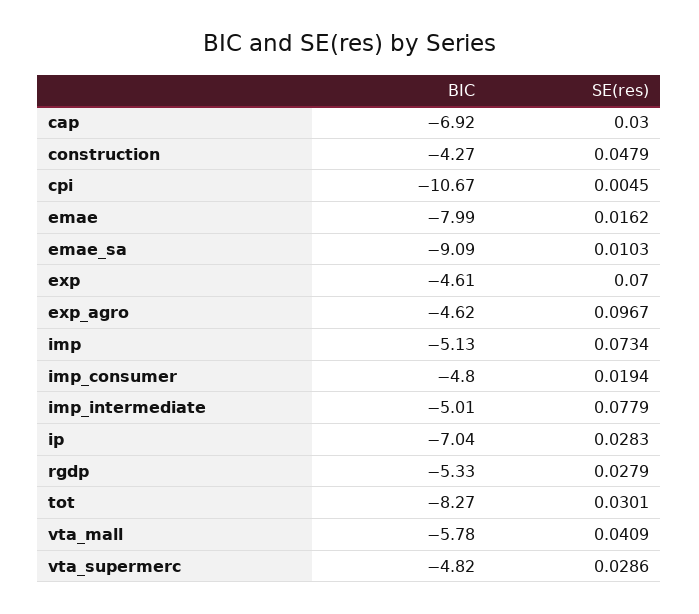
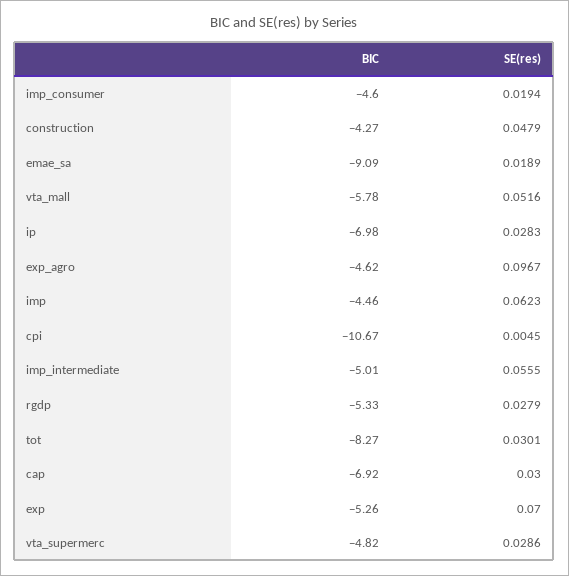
BIC, emae: -7.99 -> none
SE(res), emae: 0.0162 -> none
SE(res), emae_sa: 0.0103 -> 0.0189
BIC, exp: -4.61 -> -5.26
BIC, imp: -5.13 -> -4.46
SE(res), imp: 0.0734 -> 0.0623
BIC, imp_consumer: -4.8 -> -4.6
SE(res), imp_intermediate: 0.0779 -> 0.0555
BIC, ip: -7.04 -> -6.98
SE(res), vta_mall: 0.0409 -> 0.0516

